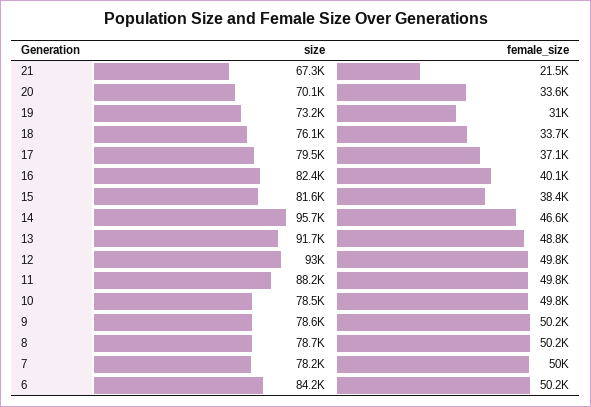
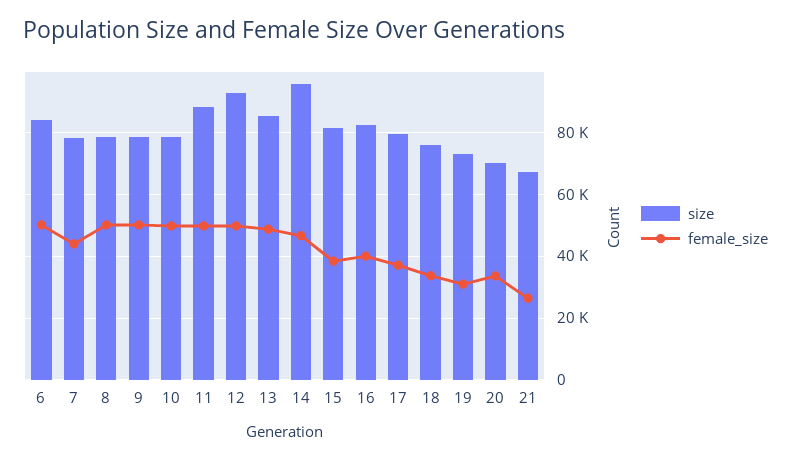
female_size, 21: 21500 -> 26000
size, 13: 91700 -> 86000
female_size, 7: 50000 -> 44000

